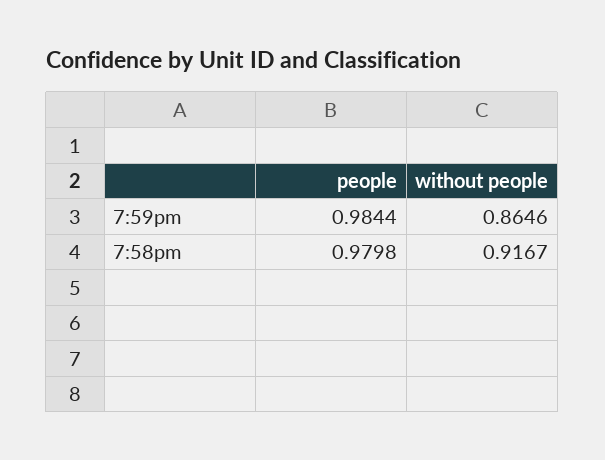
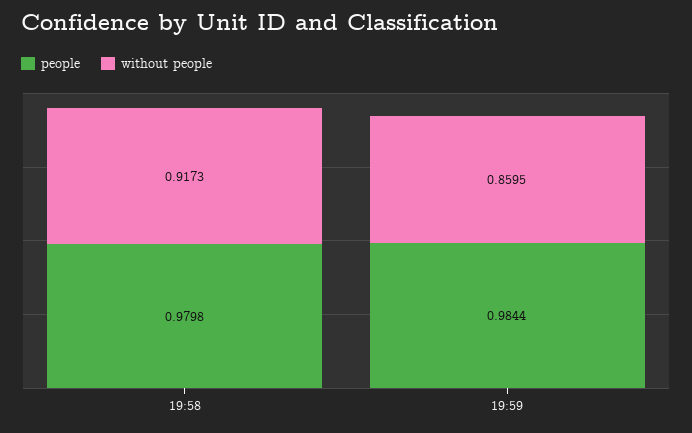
without people, 7:59pm: 0.8646 -> 0.8595
without people, 7:58pm: 0.9167 -> 0.9173

